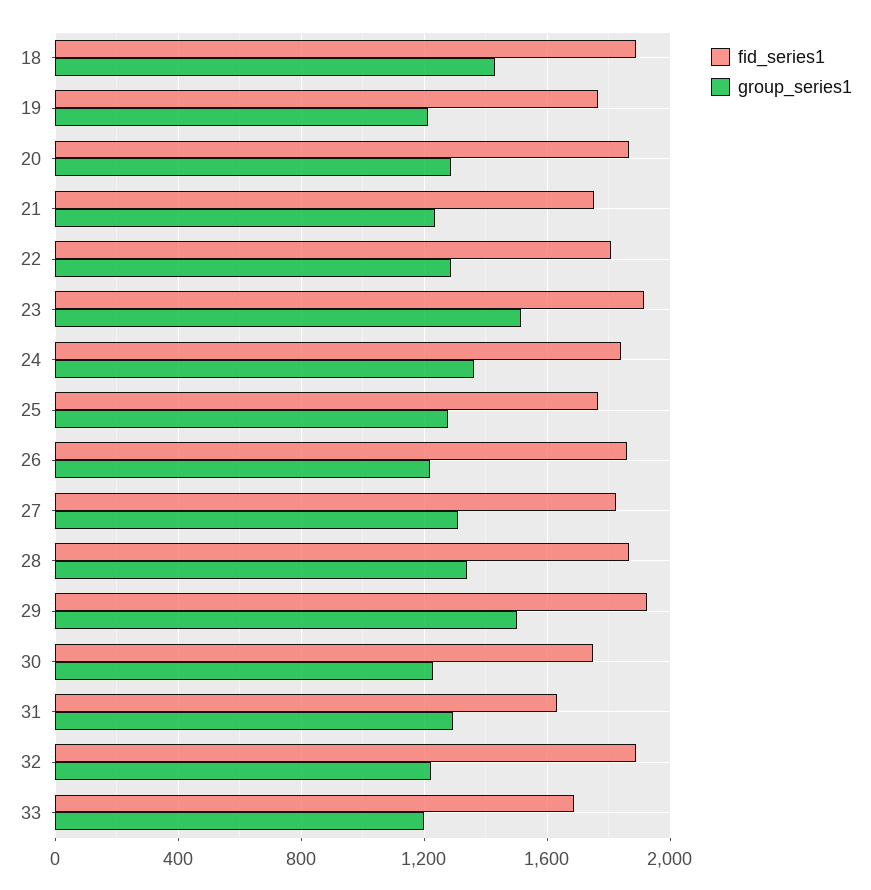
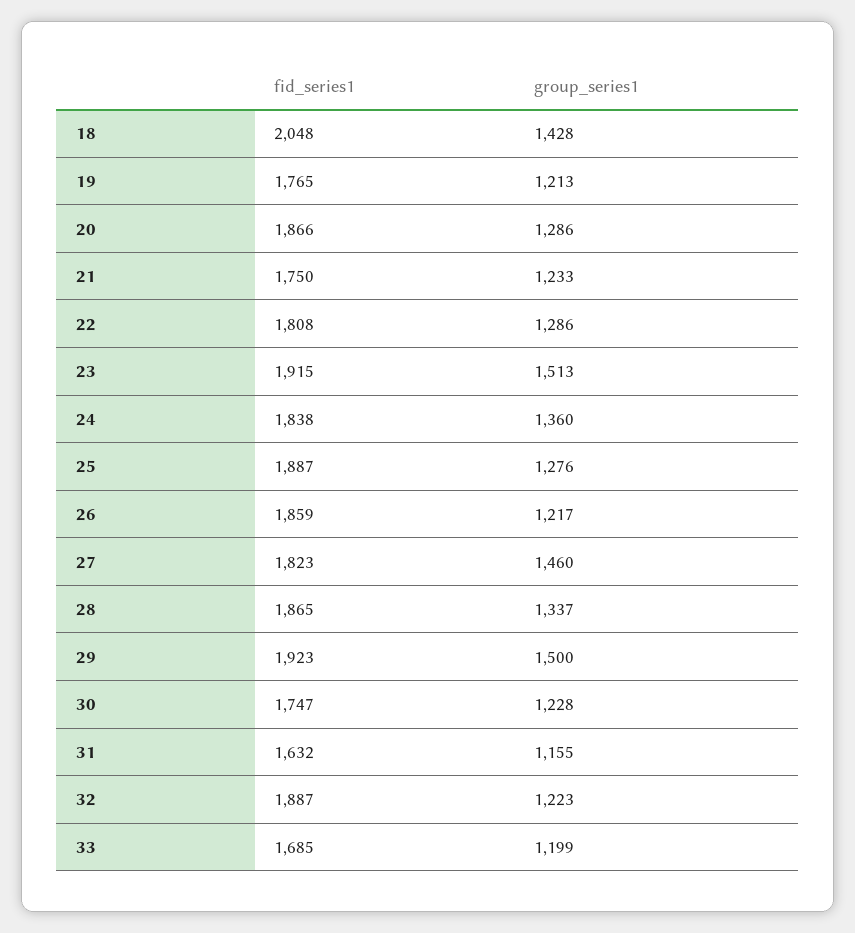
fid_series1, 18: 1900 -> 2048
fid_series1, 25: 1750 -> 1887
group_series1, 27: 1300 -> 1460
group_series1, 31: 1300 -> 1155

